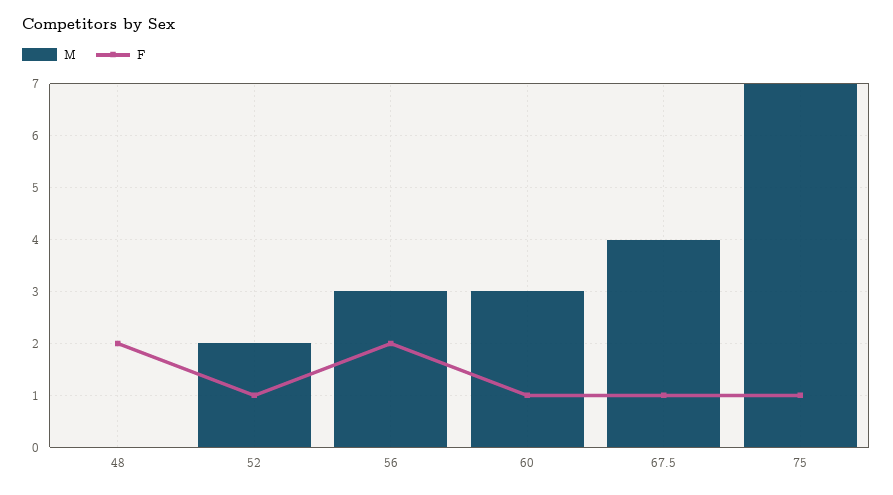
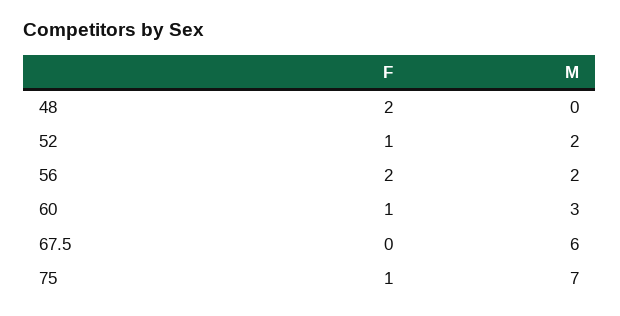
M, 56: 3 -> 2
M, 67.5: 4 -> 6
F, 67.5: 1 -> 0

